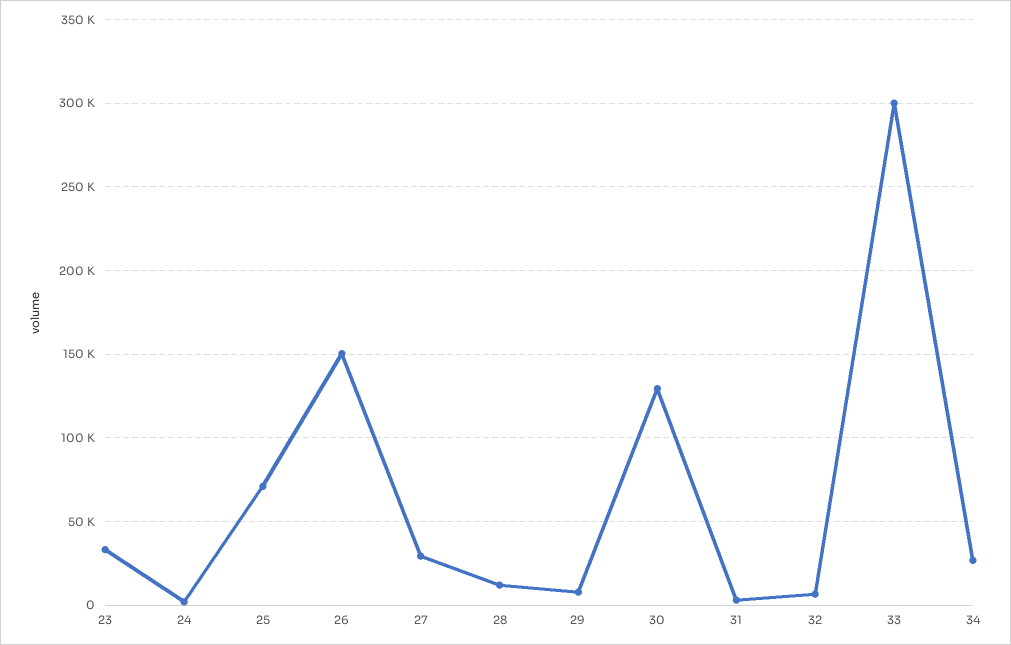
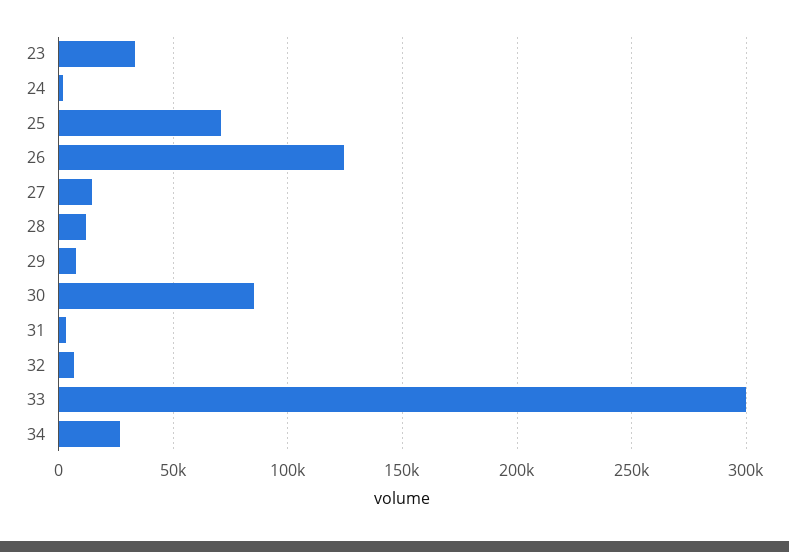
26: 150000 -> 125000
27: 30000 -> 15000
30: 130000 -> 85000

